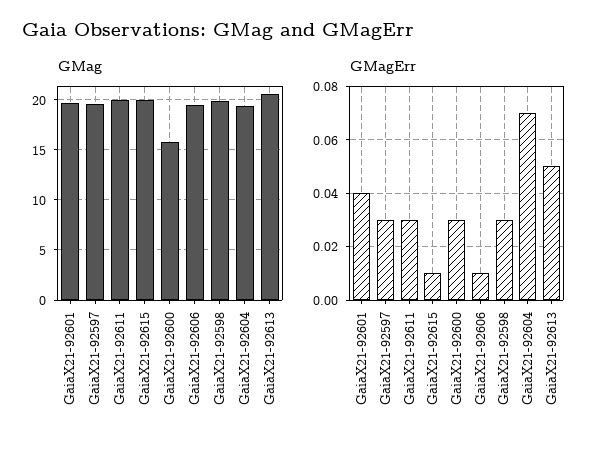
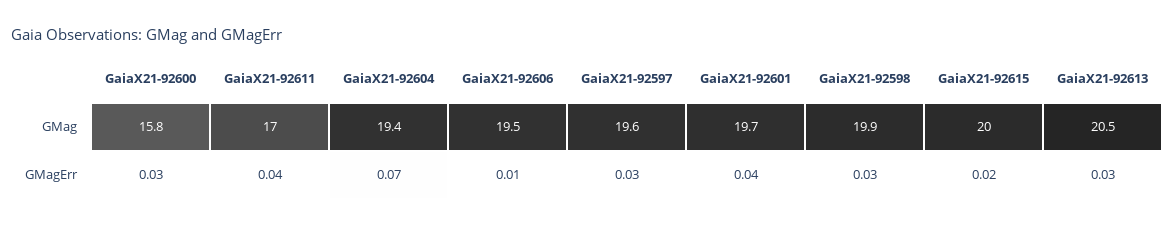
GMag, GaiaX21-92611: 20 -> 17
GMagErr, GaiaX21-92611: 0.03 -> 0.04
GMagErr, GaiaX21-92615: 0.01 -> 0.02
GMagErr, GaiaX21-92613: 0.05 -> 0.03

